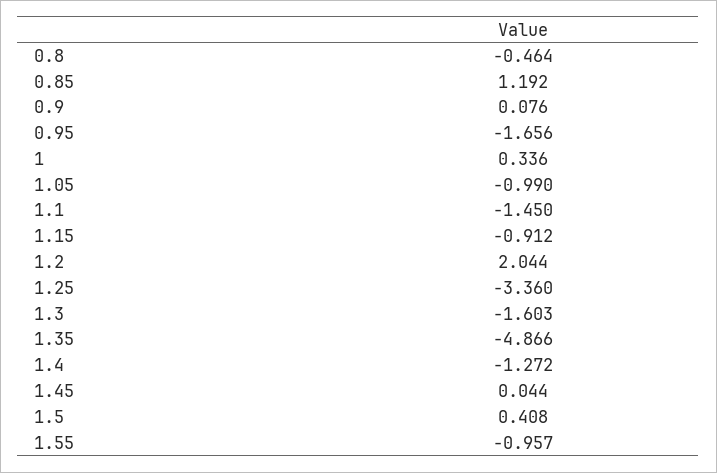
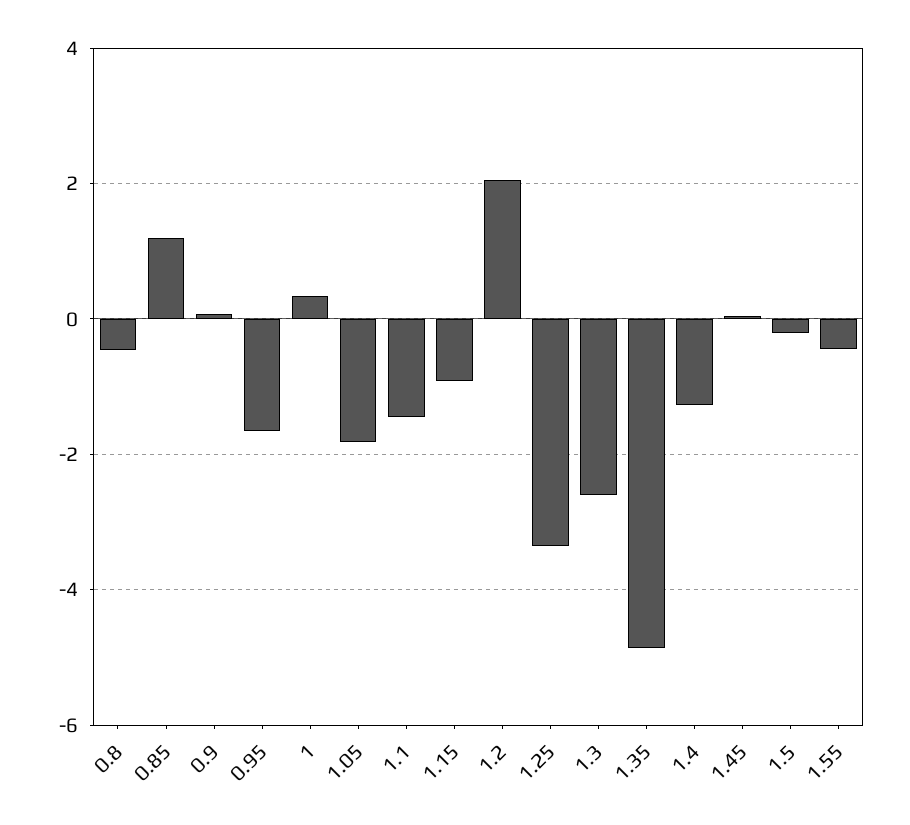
1.05: -0.99 -> -1.8
1.3: -1.603 -> -2.6
1.5: 0.408 -> -0.2
1.55: -0.957 -> -0.4

